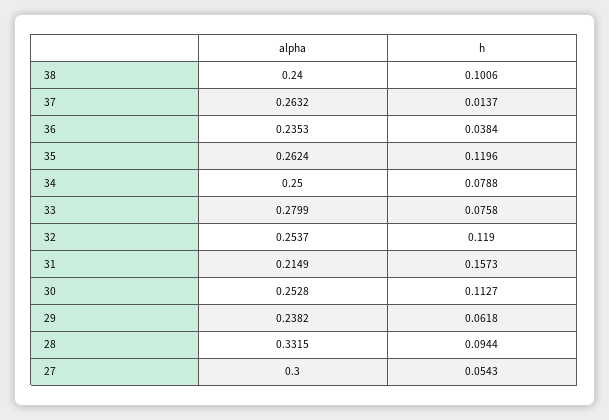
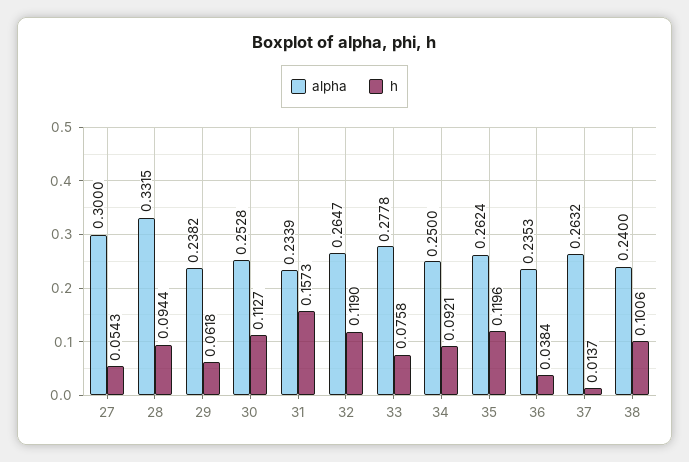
h, 34: 0.0788 -> 0.0921
alpha, 33: 0.2799 -> 0.2778
alpha, 32: 0.2537 -> 0.2647
alpha, 31: 0.2149 -> 0.2339

